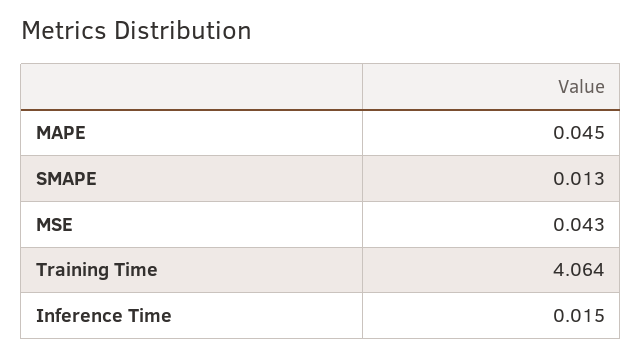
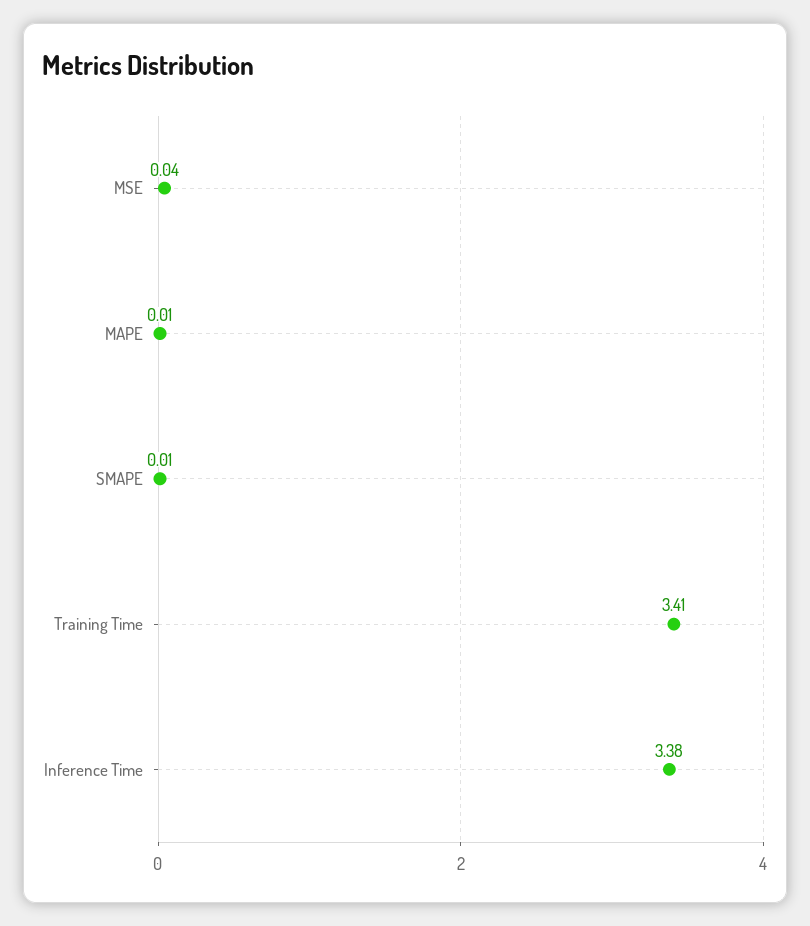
MAPE: 0.045 -> 0.01
Training Time: 4.064 -> 3.41
Inference Time: 0.015 -> 3.38

